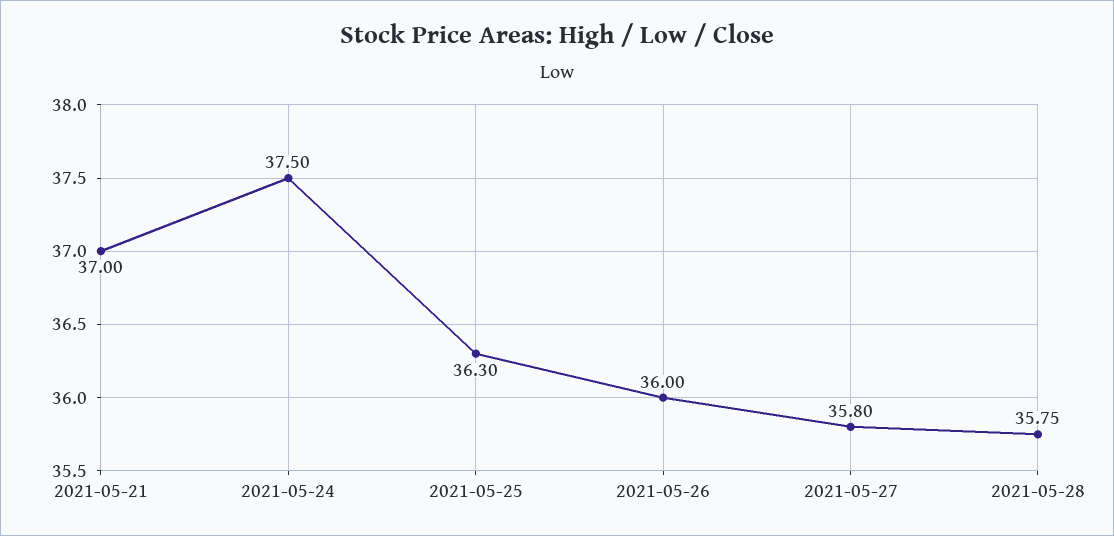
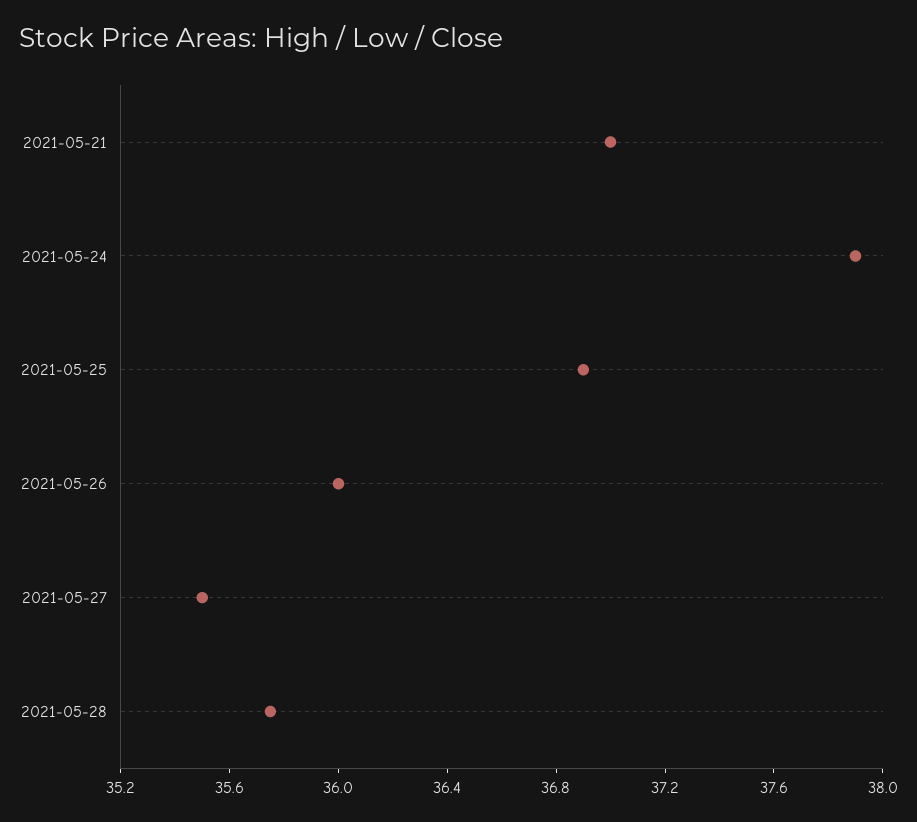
2021-05-24: 37.5 -> 37.9
2021-05-25: 36.3 -> 36.9
2021-05-27: 35.8 -> 35.5

